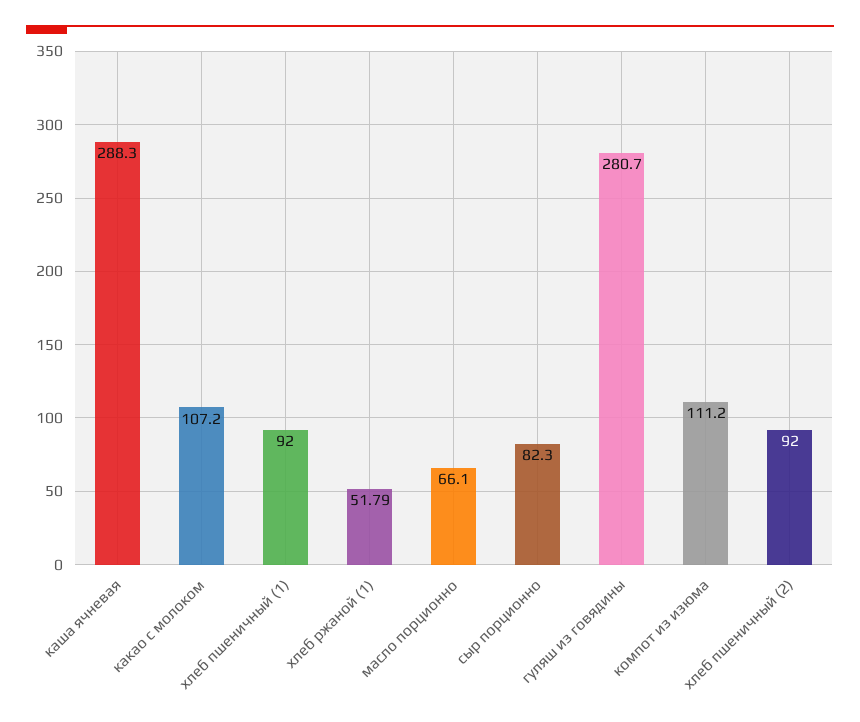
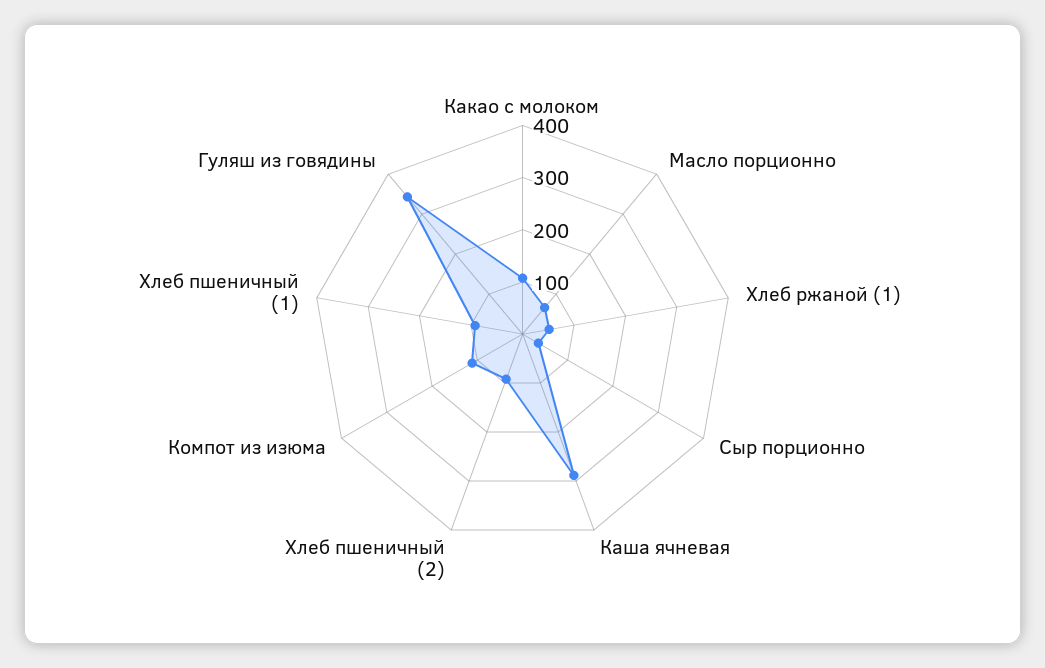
сыр порционно: 82.3 -> 40
гуляш из говядины: 280.7 -> 340

